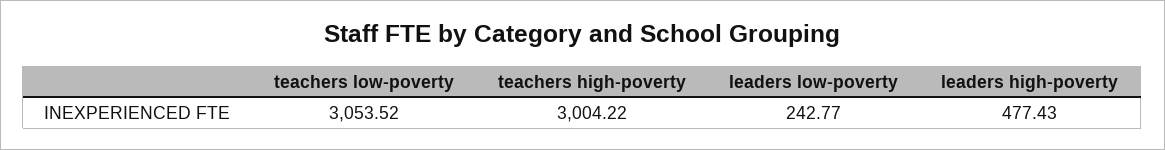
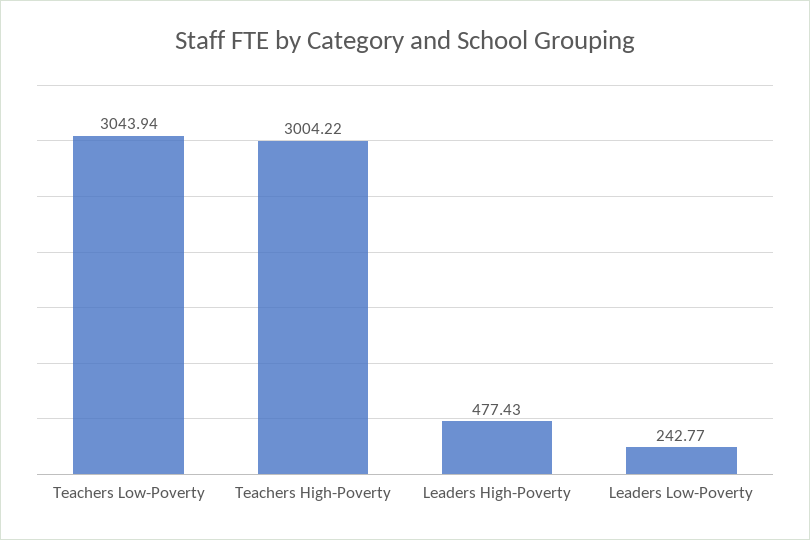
teachers low-poverty: 3053.52 -> 3043.94

